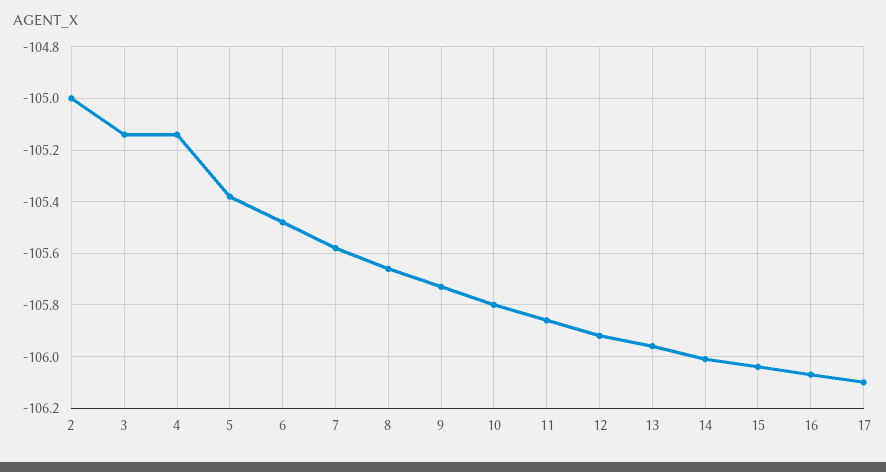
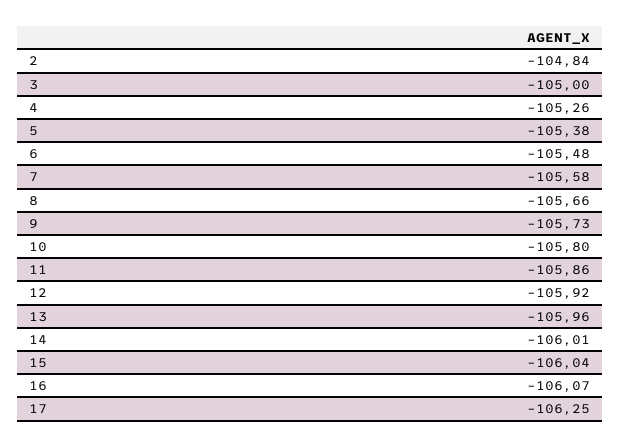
2: -105 -> -104.84
3: -105.15 -> -105
4: -105.15 -> -105.26
17: -106.1 -> -106.25

